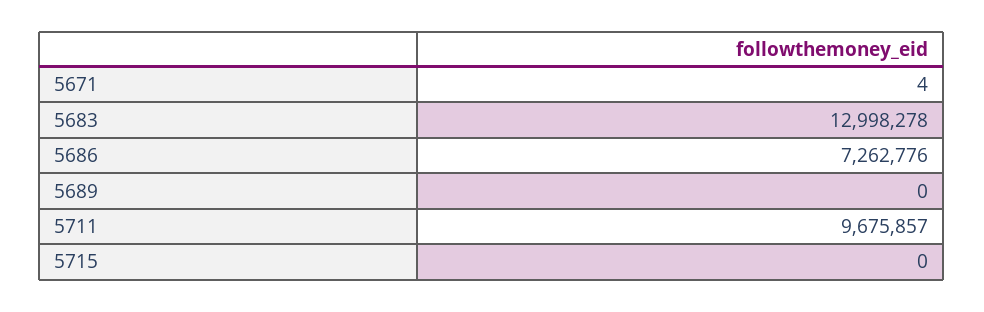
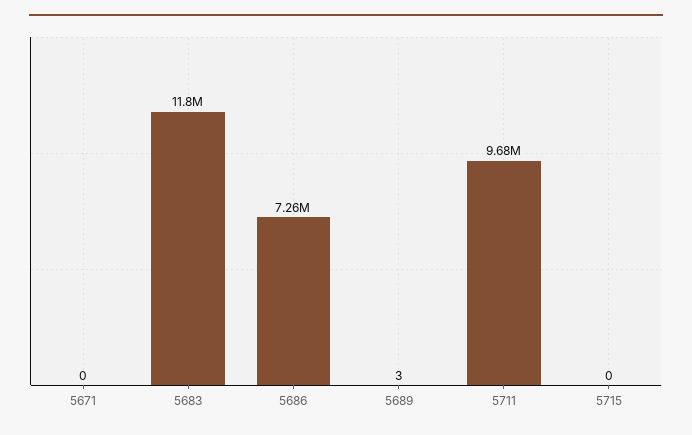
5671: 4 -> 0
5683: 12998278 -> 11800000
5689: 0 -> 3

